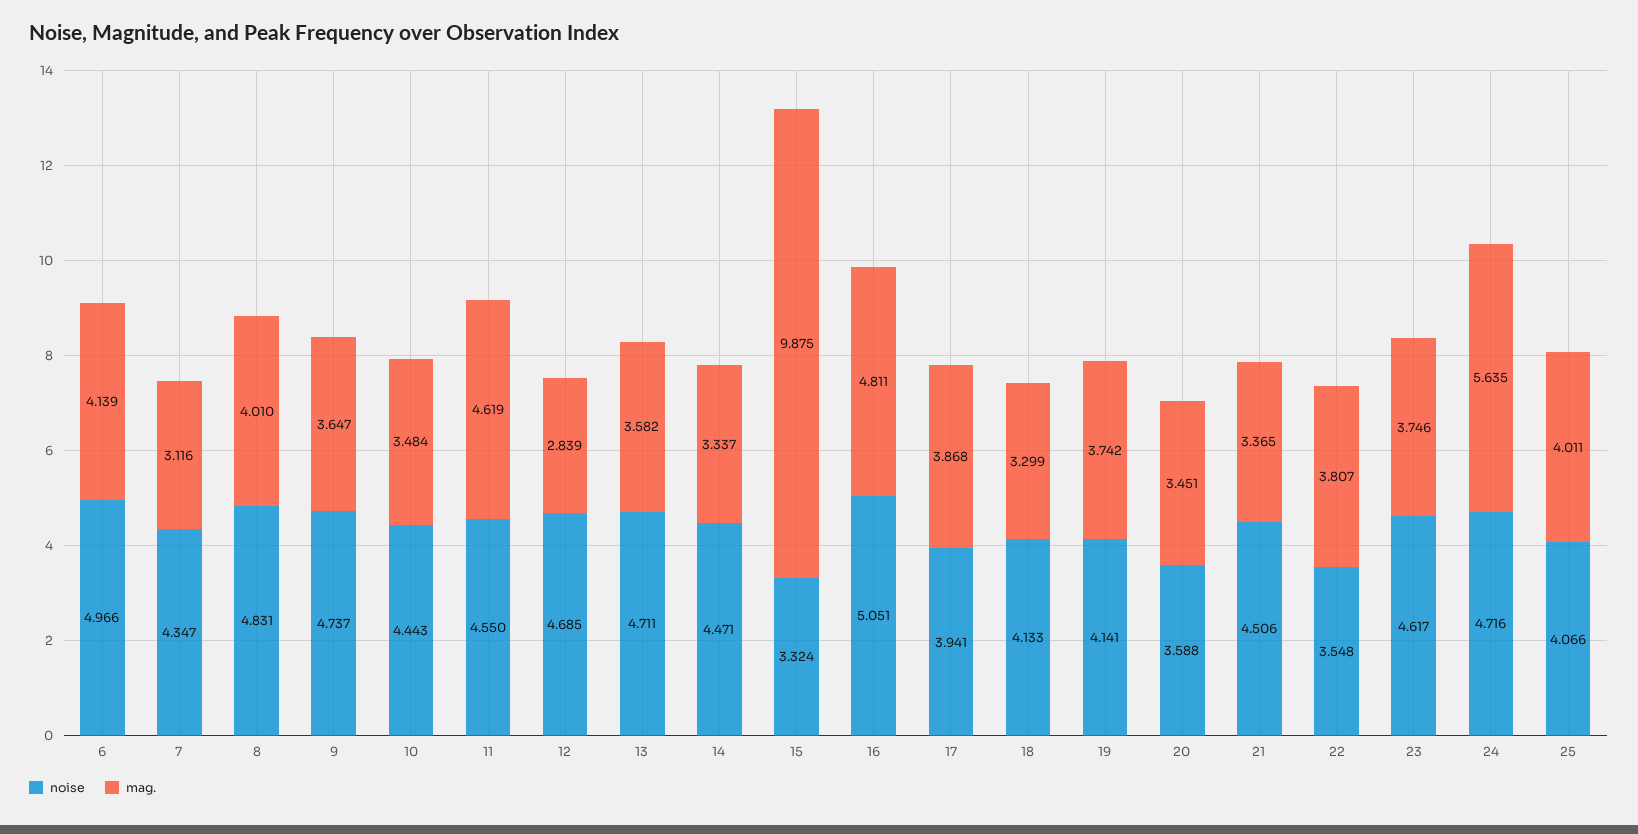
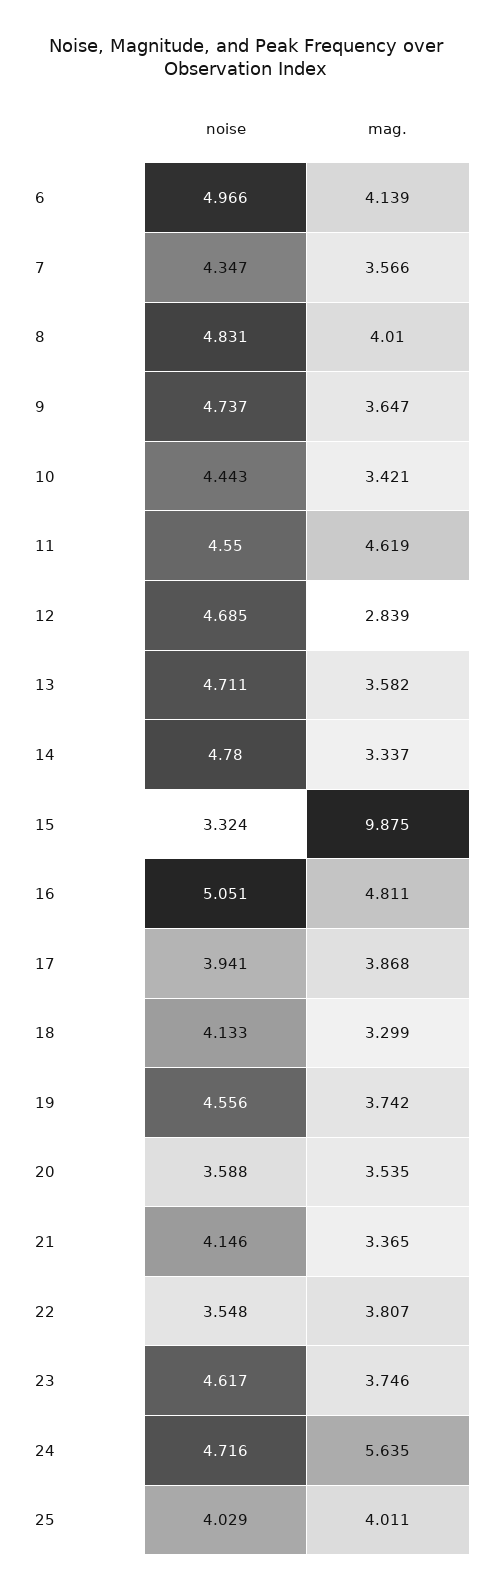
mag., 7: 3.116 -> 3.566
mag., 10: 3.484 -> 3.421
noise, 14: 4.471 -> 4.78
noise, 19: 4.141 -> 4.556
mag., 20: 3.451 -> 3.535
noise, 21: 4.506 -> 4.146
noise, 25: 4.066 -> 4.029

